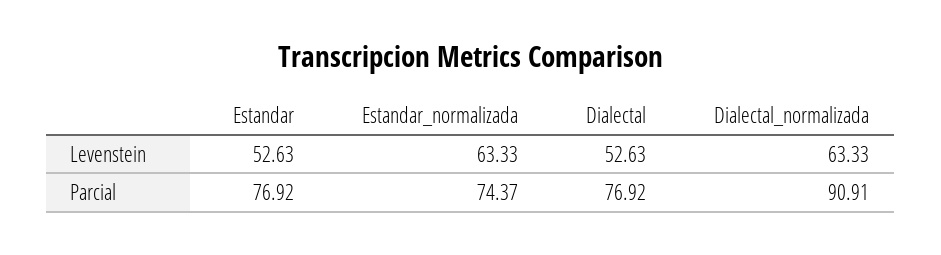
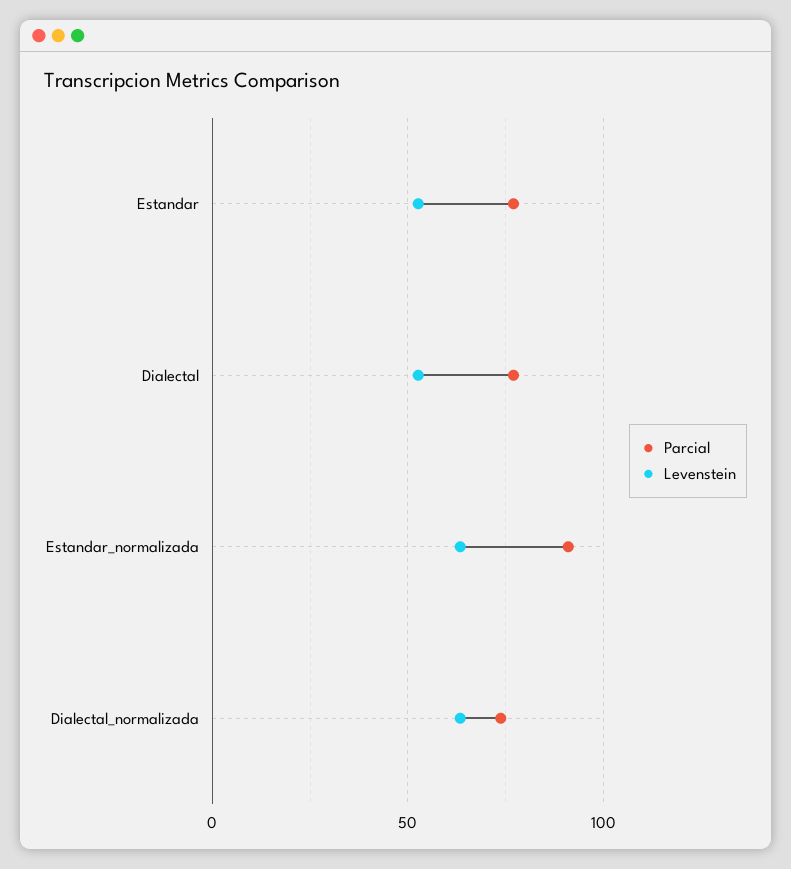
Parcial, Estandar_normalizada: 74.37 -> 90
Parcial, Dialectal_normalizada: 90.91 -> 75

